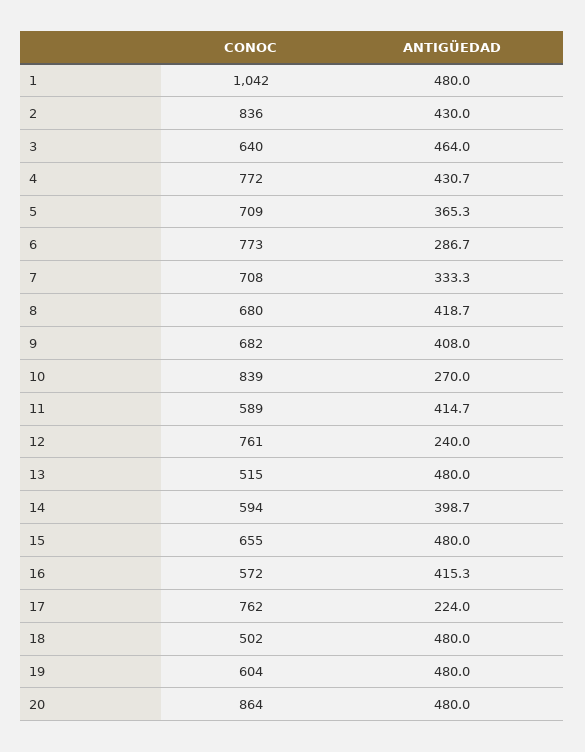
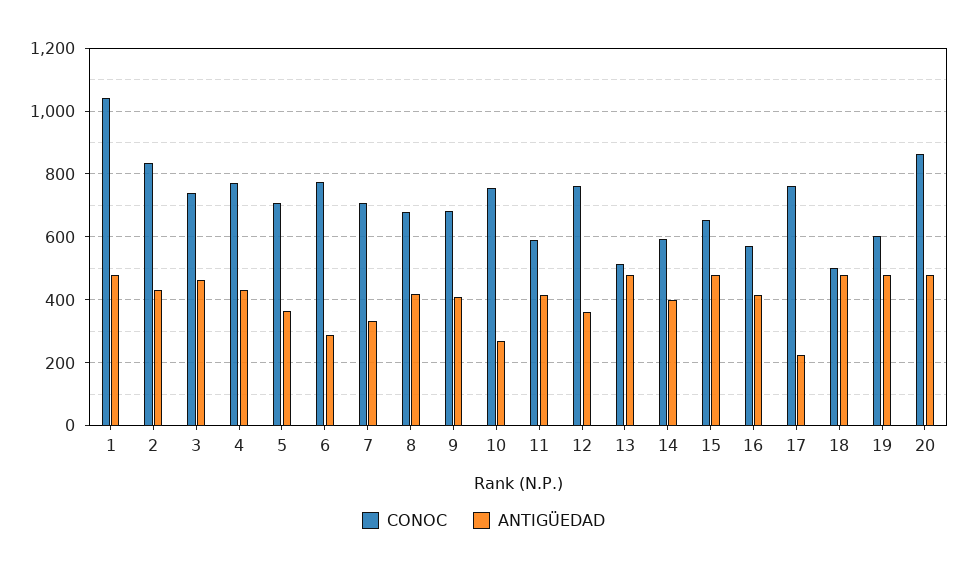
CONOC, 3: 640 -> 740
CONOC, 10: 839 -> 760
ANTIGÜEDAD, 12: 240 -> 360

